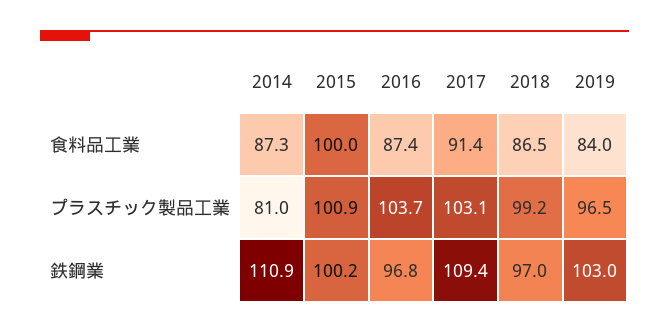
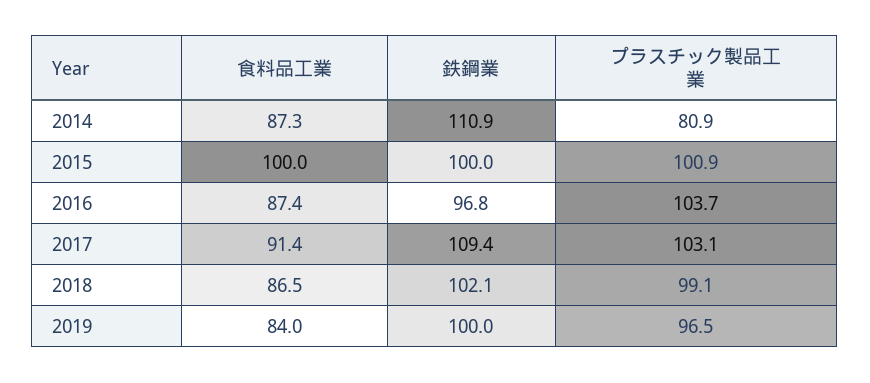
2014, プラスチック製品工業: 81 -> 80.9
2018, プラスチック製品工業: 99.2 -> 99.1
2015, 鉄鋼業: 100.2 -> 100
2018, 鉄鋼業: 97 -> 102.1
2019, 鉄鋼業: 103 -> 100

